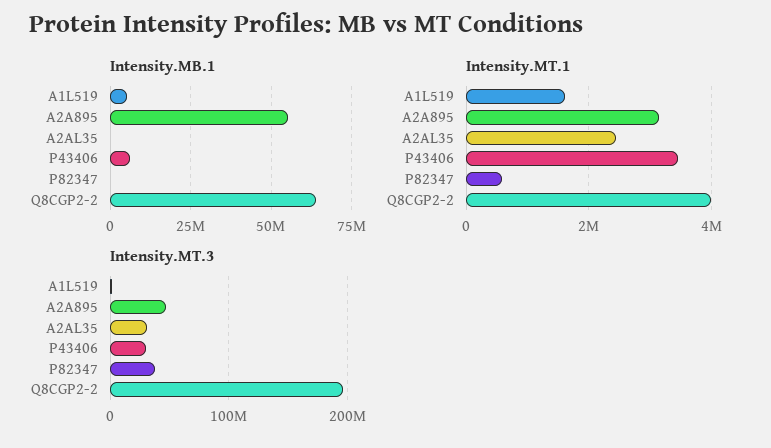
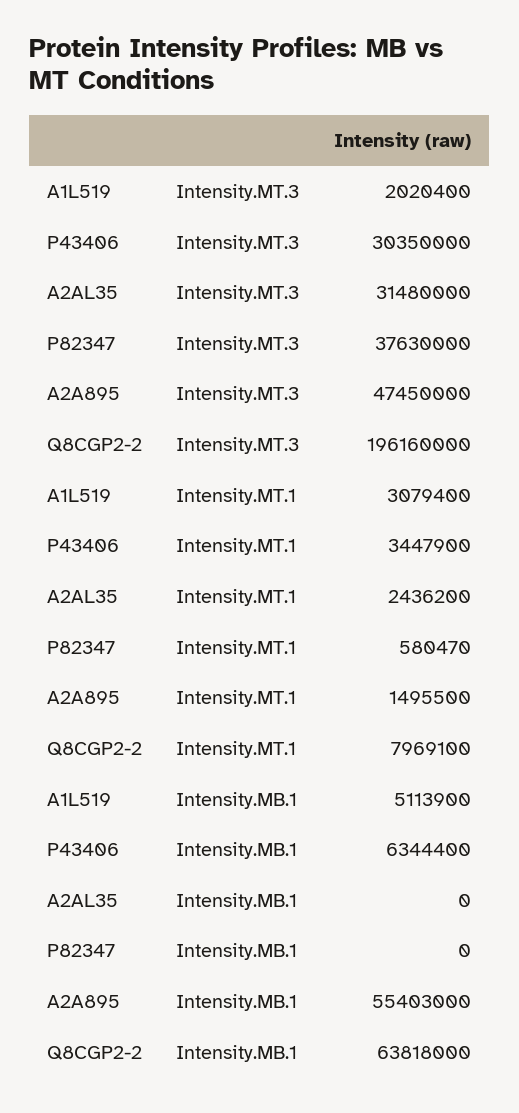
Intensity.MT.1, A1L519: 1600000 -> 3079400
Intensity.MT.1, A2A895: 3200000 -> 1495500
Intensity.MT.1, Q8CGP2-2: 4000000 -> 7969100

